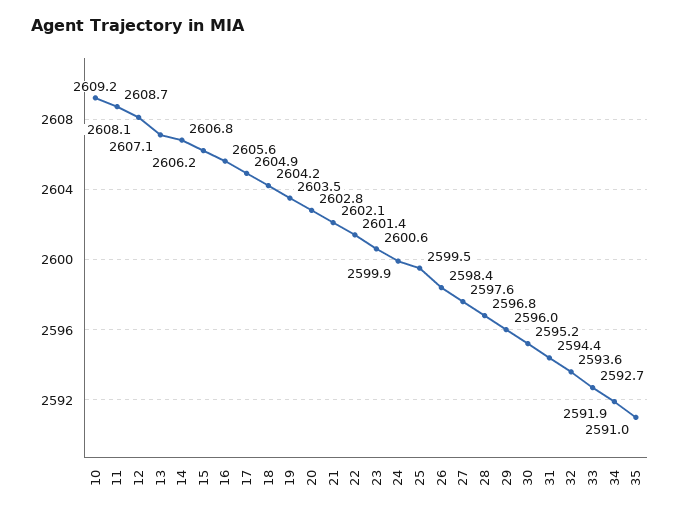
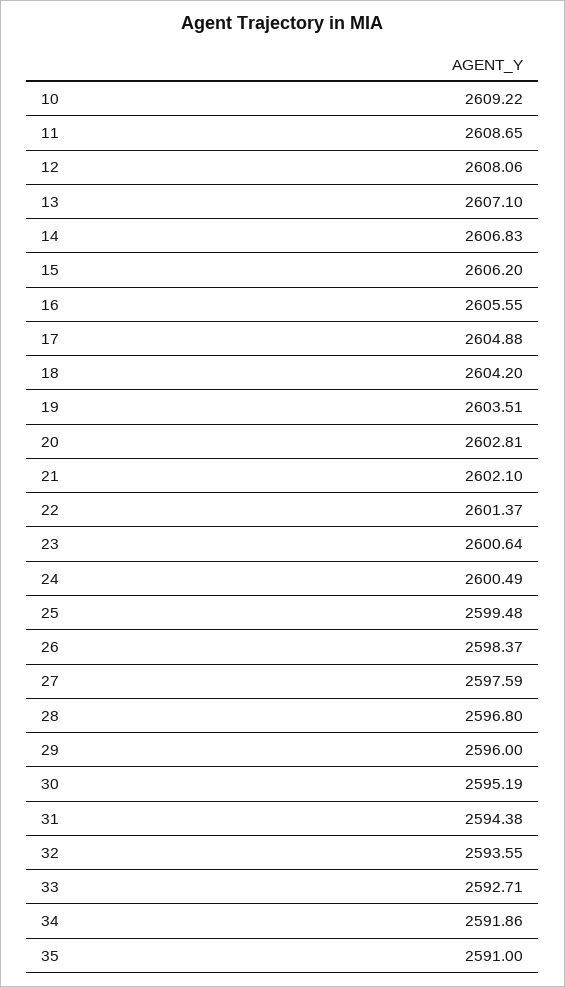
24: 2599.9 -> 2600.49

